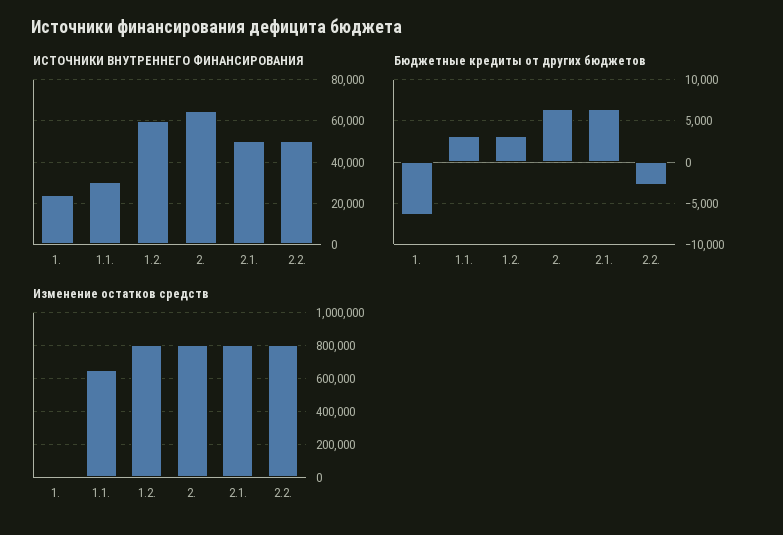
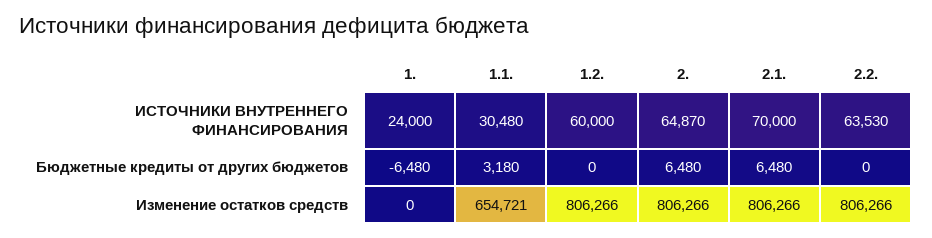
ИСТОЧНИКИ ВНУТРЕННЕГО ФИНАНСИРОВАНИЯ, 2.1.: 50000 -> 70000
ИСТОЧНИКИ ВНУТРЕННЕГО ФИНАНСИРОВАНИЯ, 2.2.: 50000 -> 63530
Бюджетные кредиты от других бюджетов, 1.2.: 3000 -> 0
Бюджетные кредиты от других бюджетов, 2.2.: -3000 -> 0

